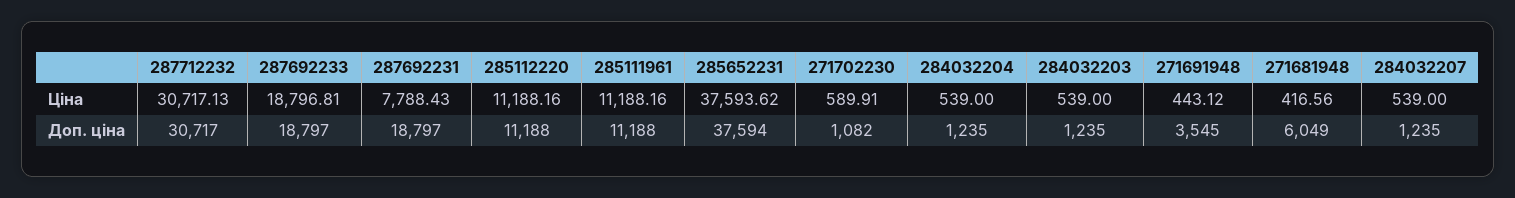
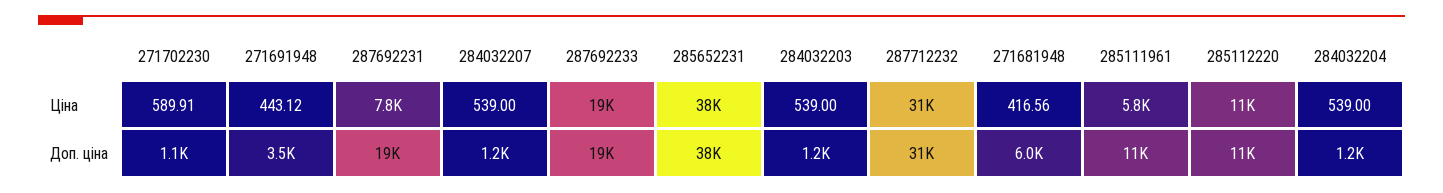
285111961, Ціна: 11188.16 -> 5800

